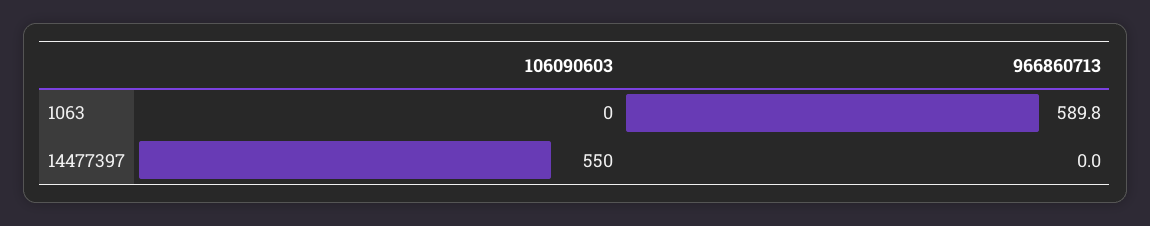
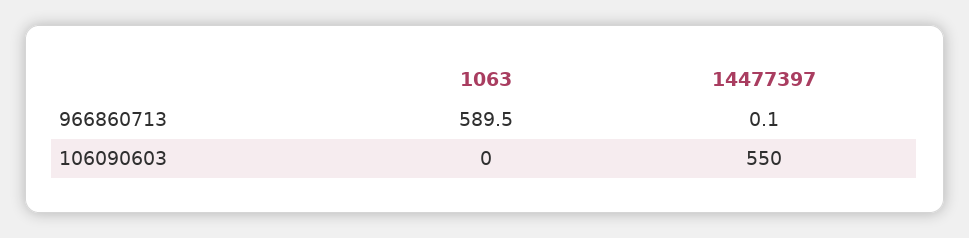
966860713, 1063: 589.8 -> 589.5
966860713, 14477397: 0 -> 0.1

